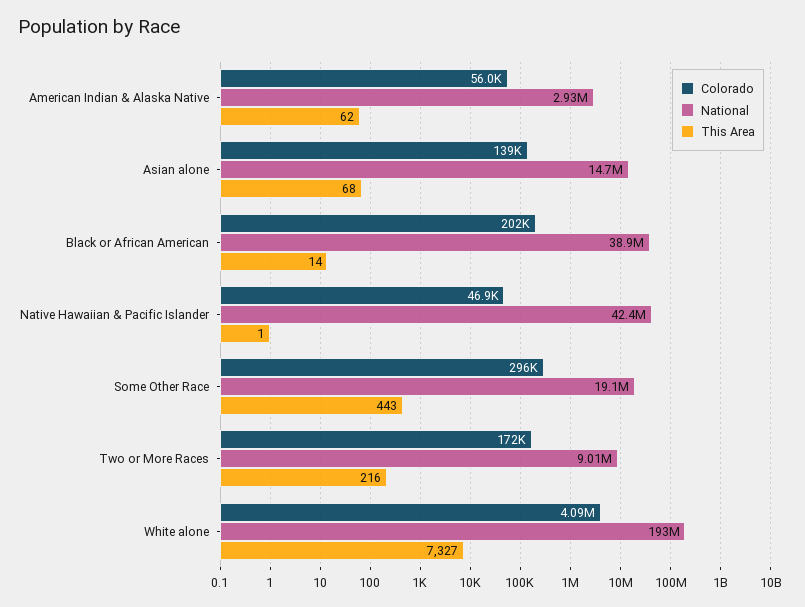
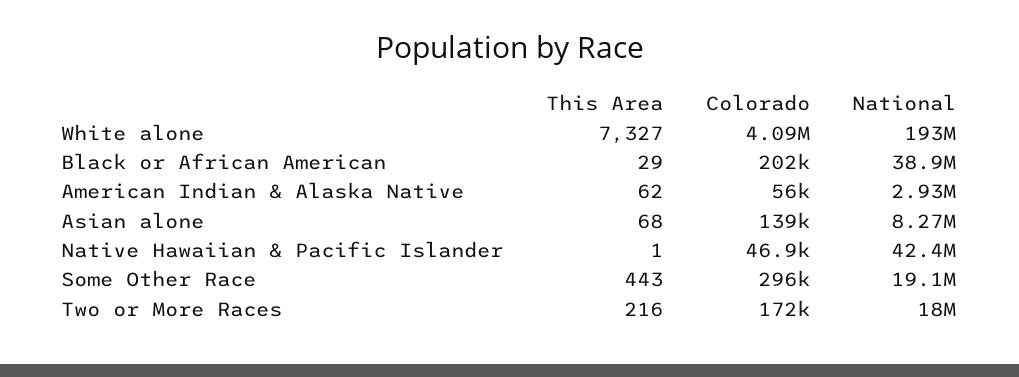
National, Asian alone: 14700000 -> 8270000
This Area, Black or African American: 14 -> 29
National, Two or More Races: 9010000 -> 18000000

